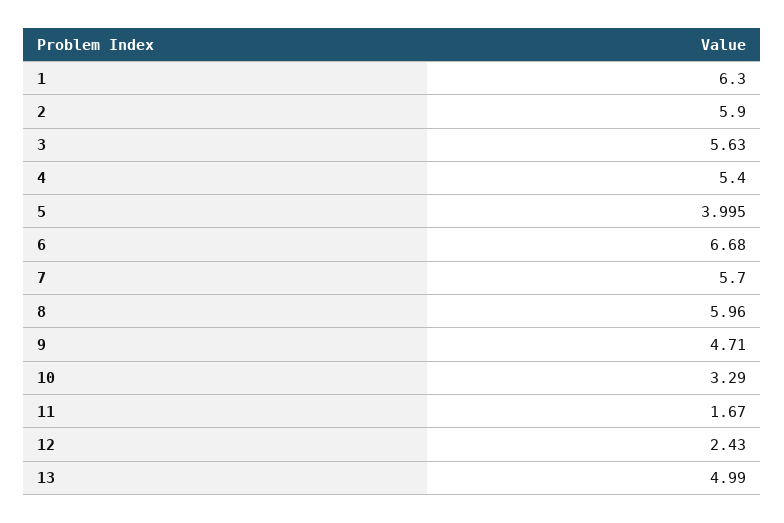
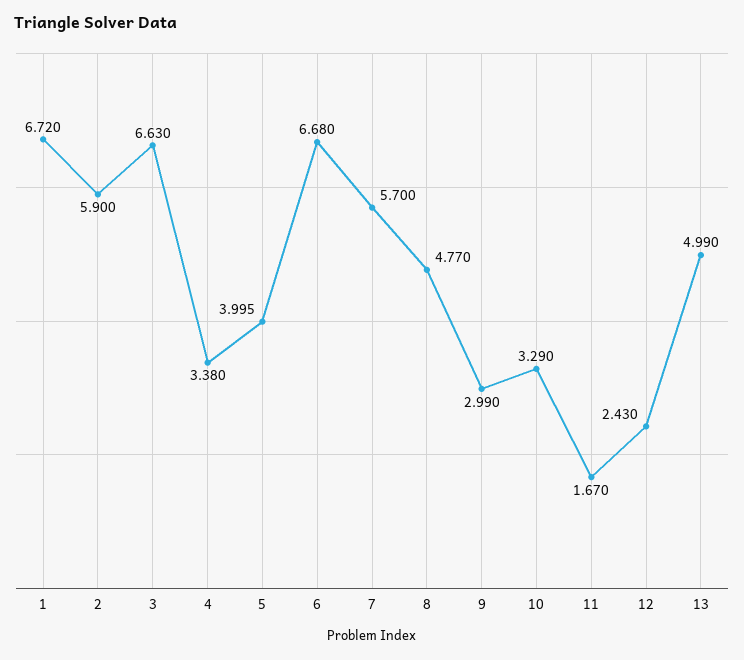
1: 6.3 -> 6.72
3: 5.63 -> 6.63
4: 5.4 -> 3.38
8: 5.96 -> 4.77
9: 4.71 -> 2.99

